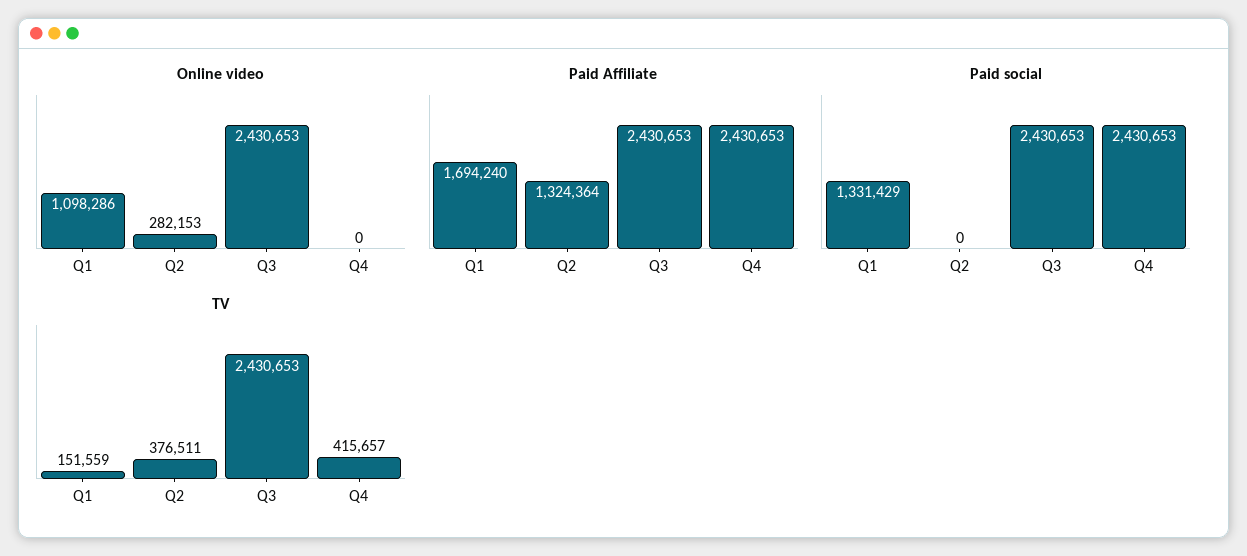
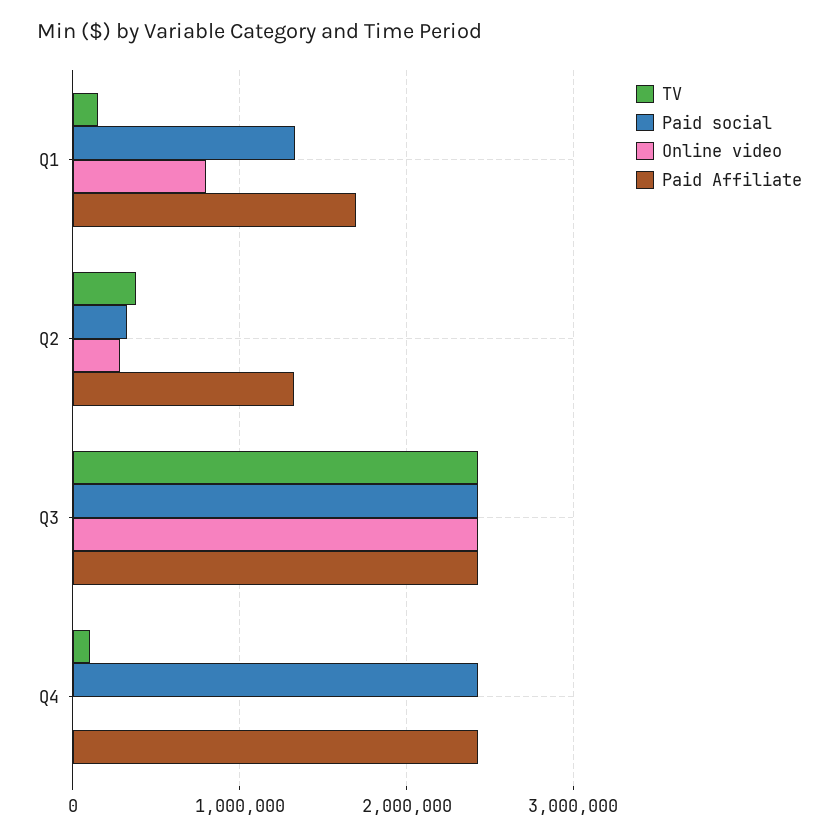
Online video, Q1: 1098286 -> 800000
Paid social, Q2: 0 -> 300000
TV, Q4: 415657 -> 100000

